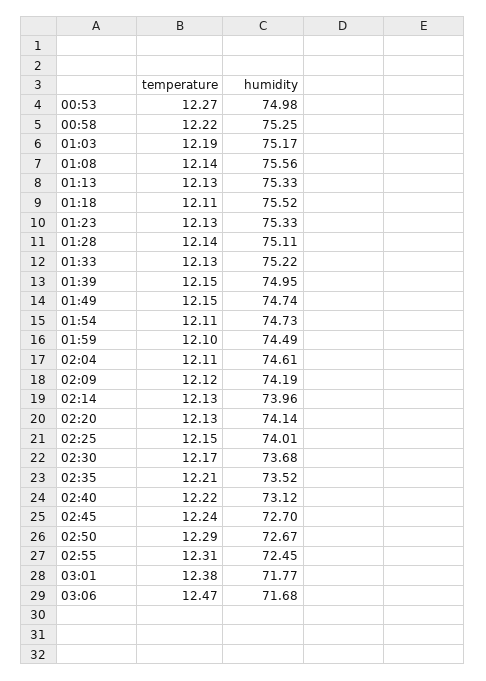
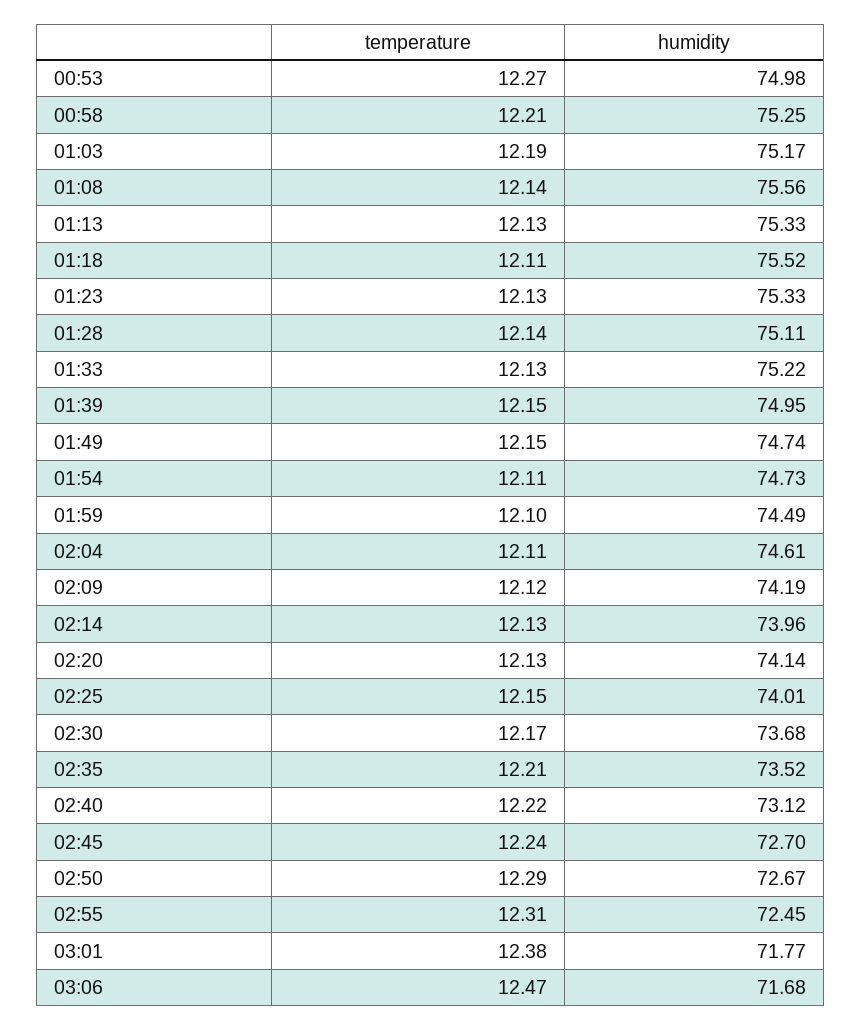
temperature, 00:58: 12.22 -> 12.21

